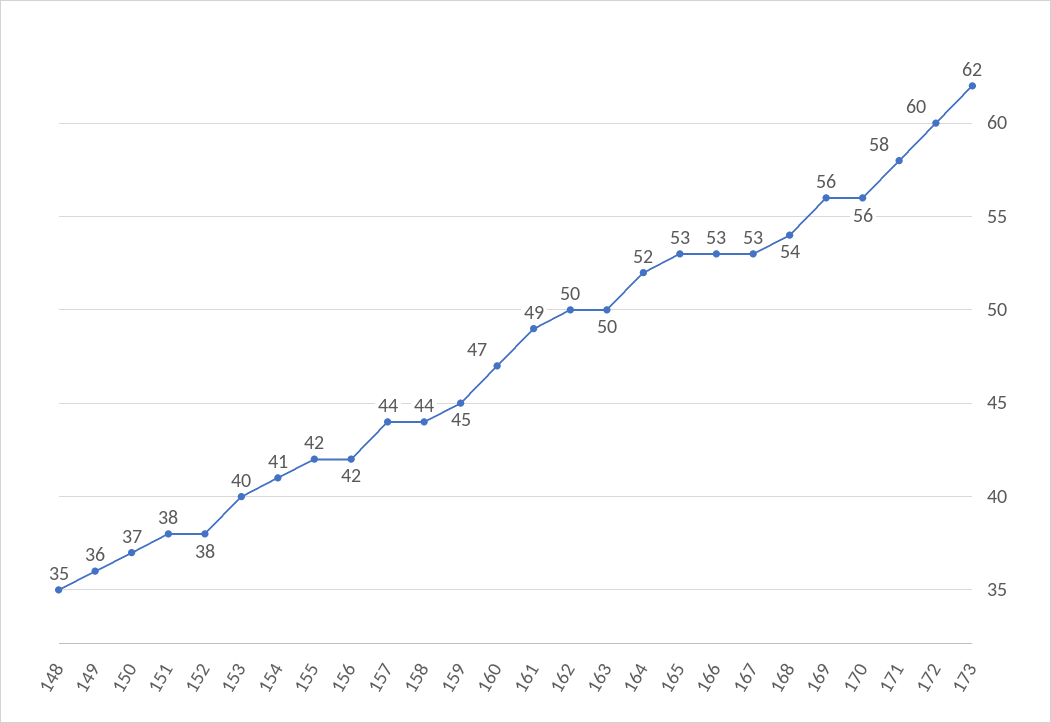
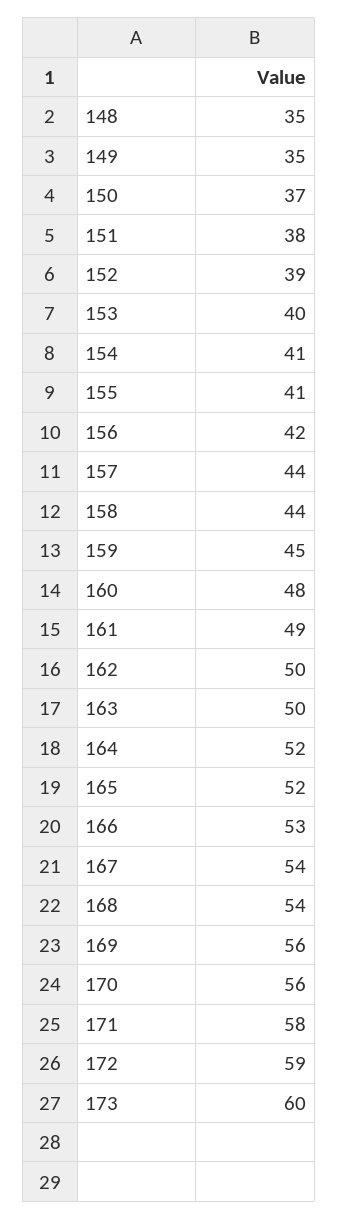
149: 36 -> 35
152: 38 -> 39
155: 42 -> 41
160: 47 -> 48
165: 53 -> 52
167: 53 -> 54
172: 60 -> 59
173: 62 -> 60

